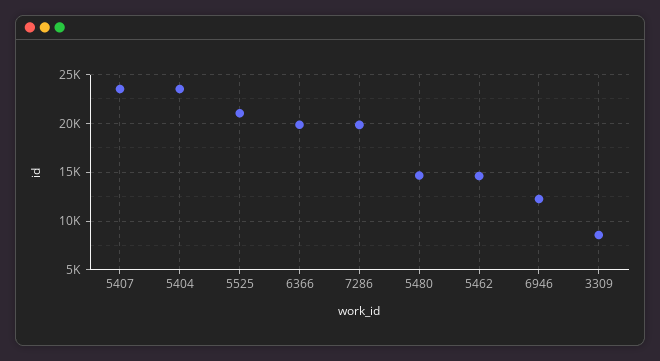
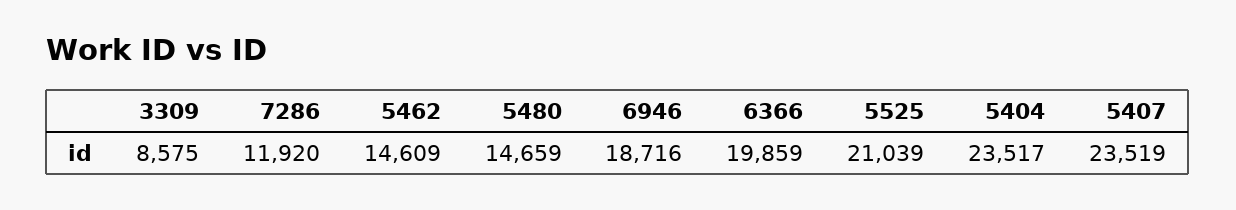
7286: 20000 -> 11920
6946: 12000 -> 18716

